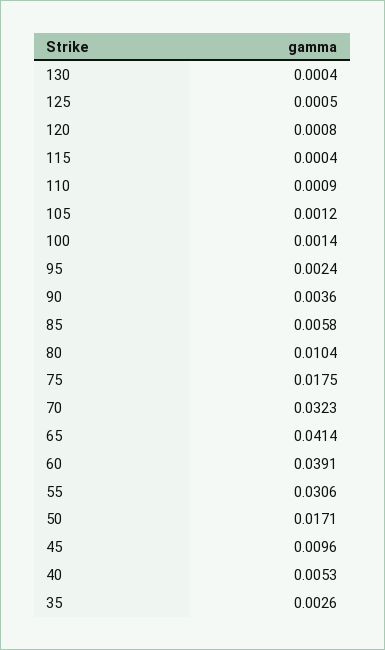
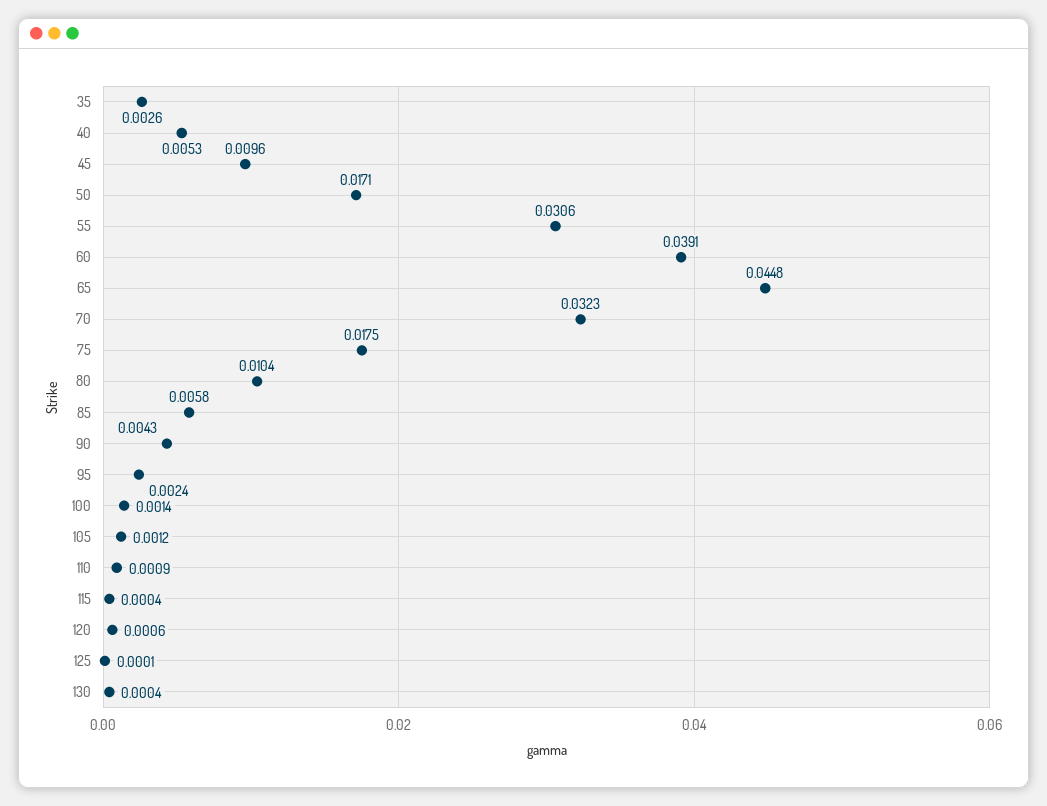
125: 0.0005 -> 0.0001
120: 0.0008 -> 0.0006
90: 0.0036 -> 0.0043
65: 0.0414 -> 0.0448

